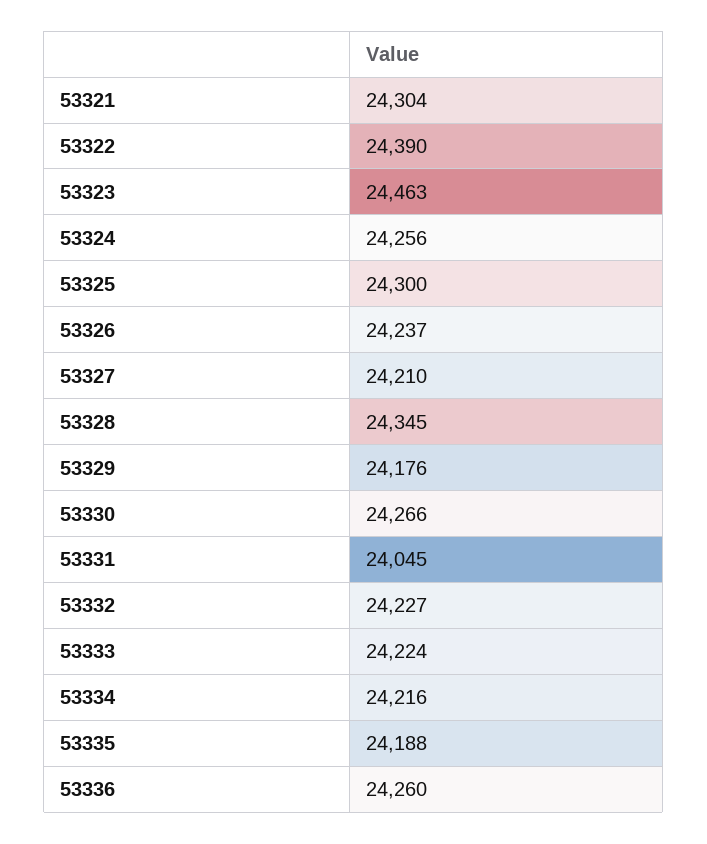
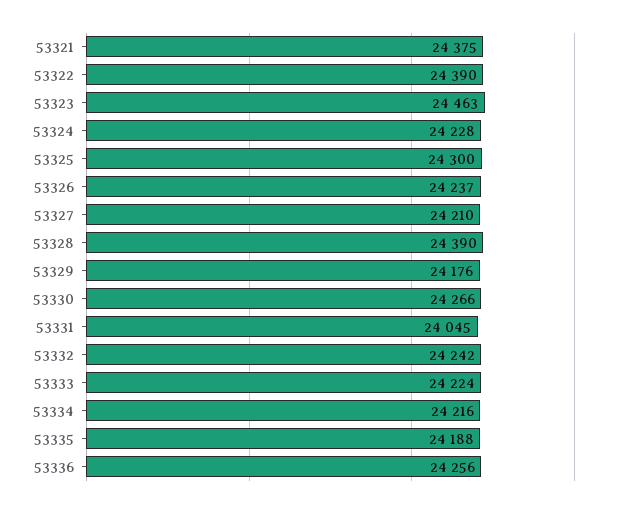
53321: 24304 -> 24375
53324: 24256 -> 24228
53328: 24345 -> 24390
53332: 24227 -> 24242
53336: 24260 -> 24256

